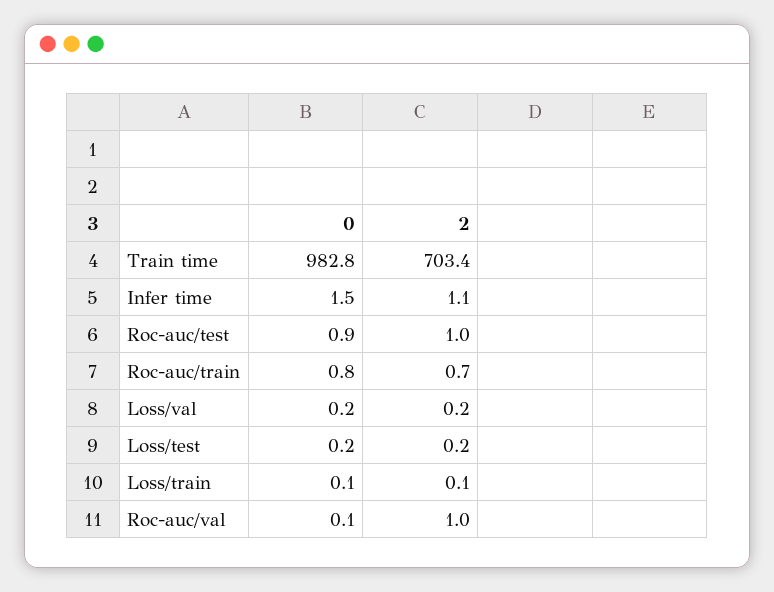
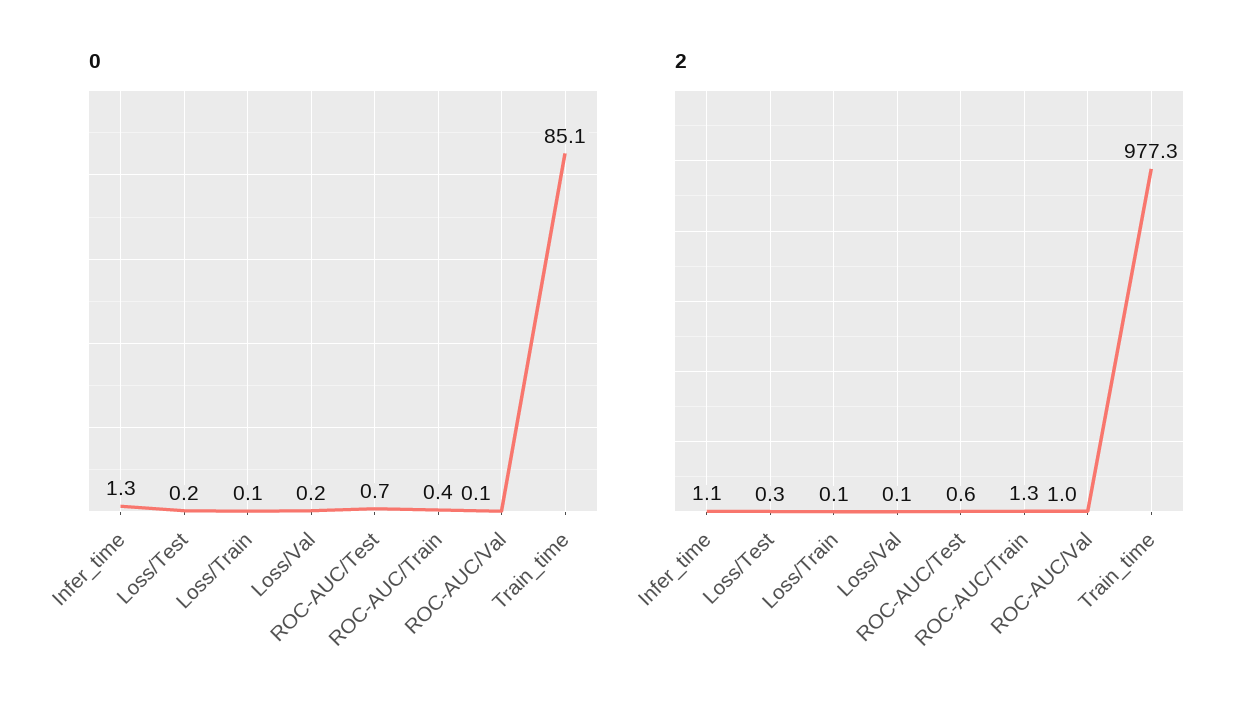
0, Train time: 982.8 -> 85.1
2, Train time: 703.4 -> 977.3
0, Infer time: 1.5 -> 1.3
0, Roc-auc/test: 0.9 -> 0.7
2, Roc-auc/test: 1 -> 0.6
0, Roc-auc/train: 0.8 -> 0.4
2, Roc-auc/train: 0.7 -> 1.3
2, Loss/val: 0.2 -> 0.1
2, Loss/test: 0.2 -> 0.3

